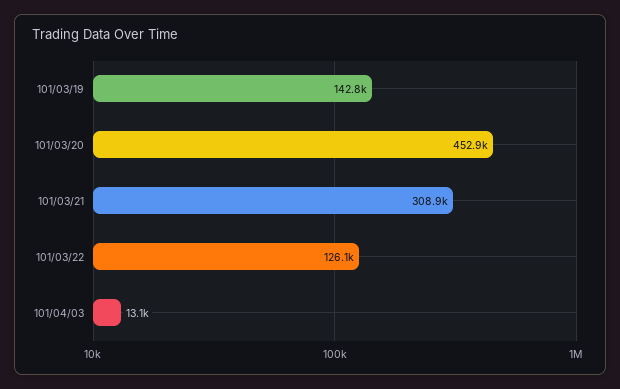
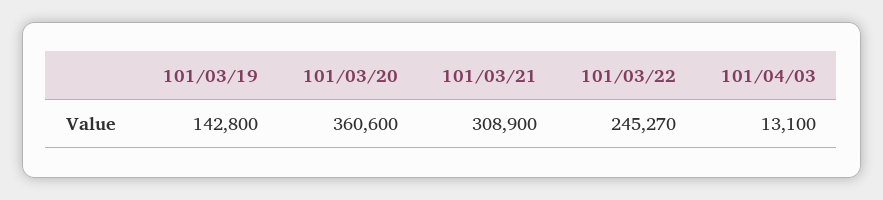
101/03/20: 452900 -> 360600
101/03/22: 126100 -> 245270

